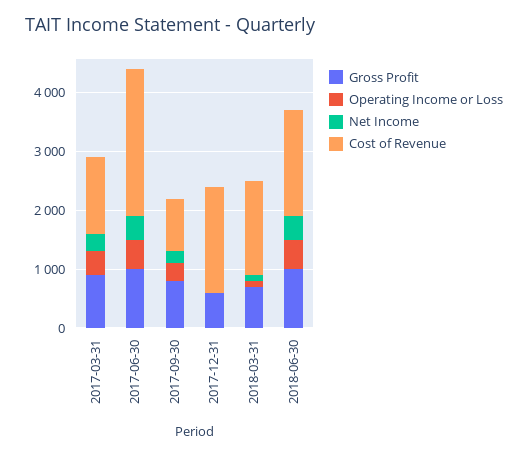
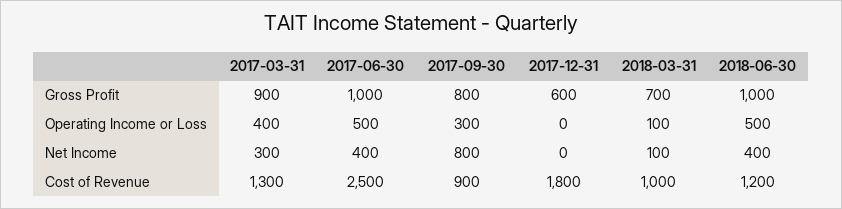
Net Income, 2017-09-30: 200 -> 800
Cost of Revenue, 2018-03-31: 1600 -> 1000
Cost of Revenue, 2018-06-30: 1800 -> 1200

